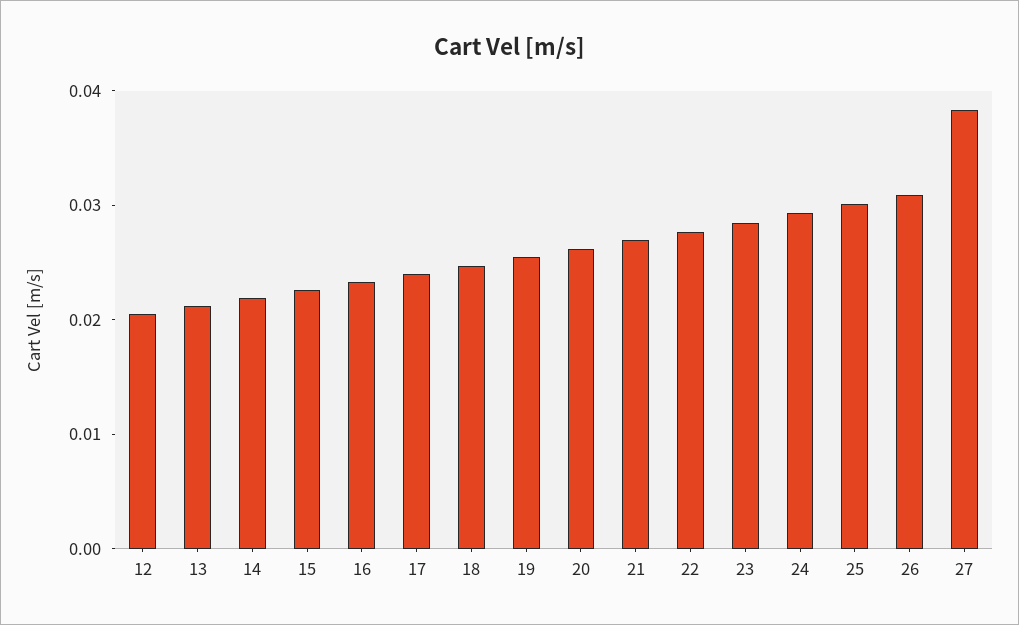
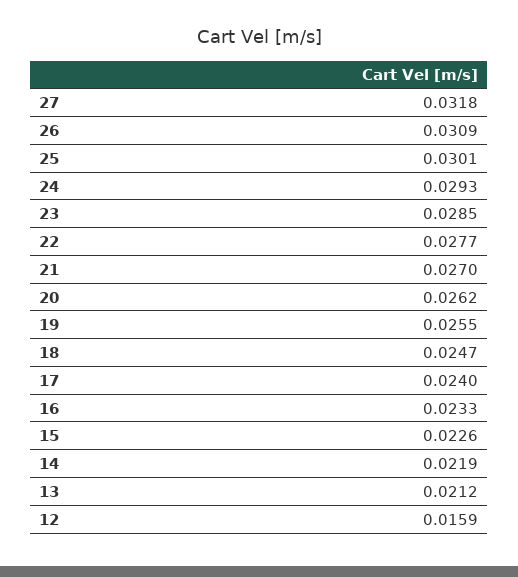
12: 0.02 -> 0.0159
27: 0.038 -> 0.0318

